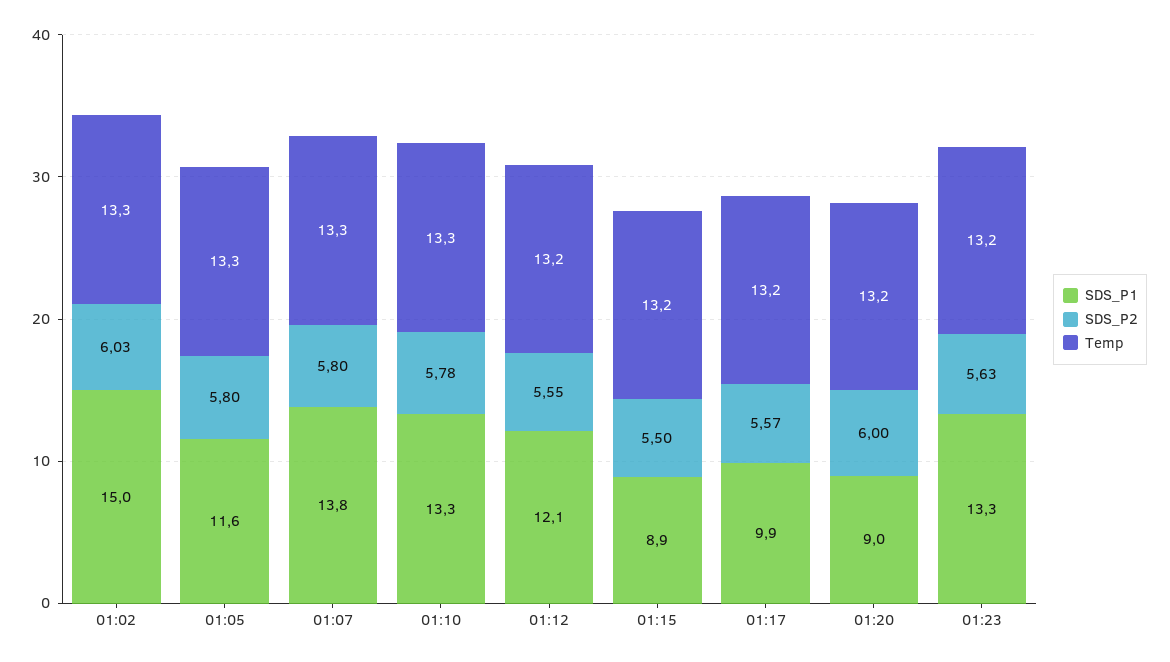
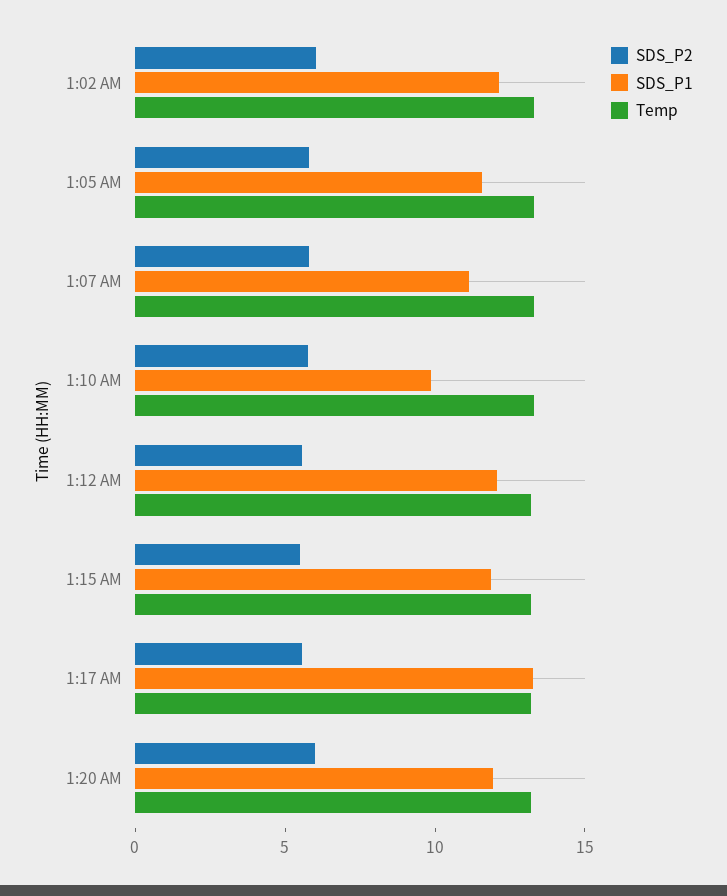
SDS_P1, 01:02: 15 -> 12
SDS_P1, 01:07: 13.8 -> 11
SDS_P1, 01:10: 13.3 -> 10
SDS_P1, 01:15: 8.9 -> 12
SDS_P1, 01:17: 9.9 -> 13
SDS_P1, 01:20: 9 -> 12
SDS_P1, 01:23: 13.3 -> none
SDS_P2, 01:23: 5.63 -> none
Temp, 01:23: 13.2 -> none

